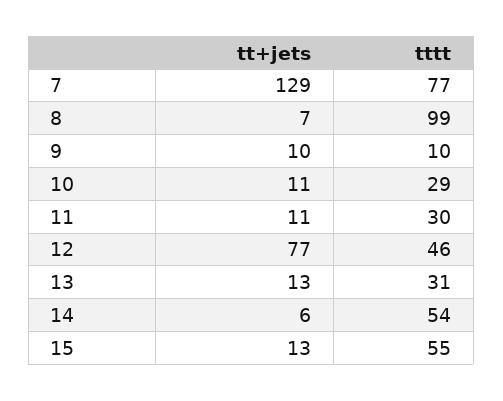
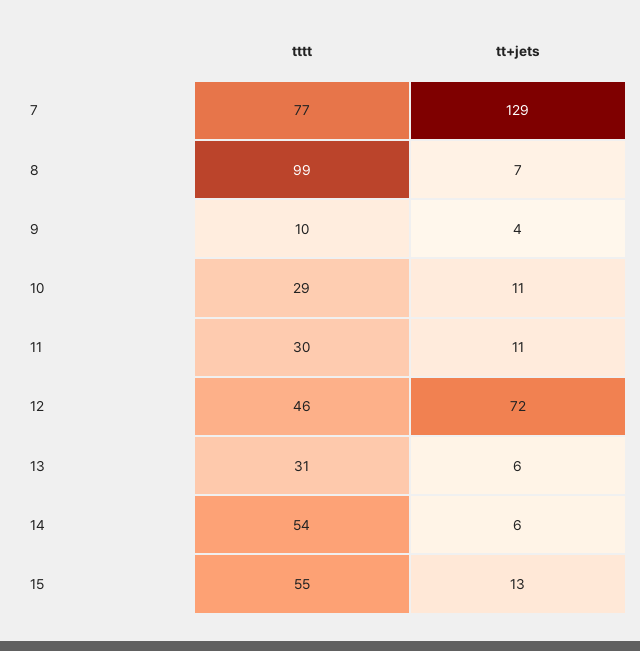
tt+jets, 9: 10 -> 4
tt+jets, 12: 77 -> 72
tt+jets, 13: 13 -> 6

